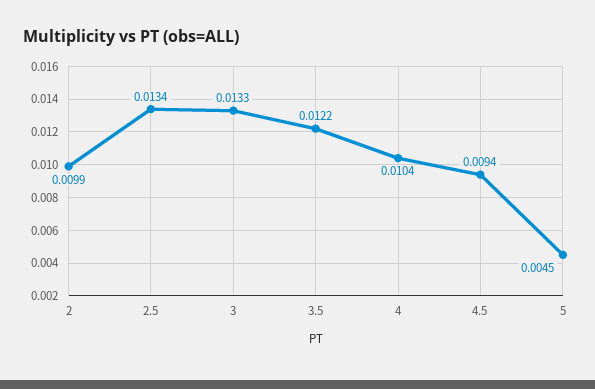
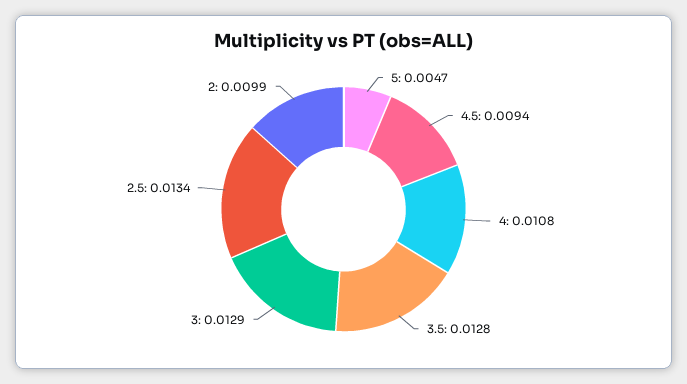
3: 0.0133 -> 0.0129
3.5: 0.0122 -> 0.0128
4: 0.0104 -> 0.0108
5: 0.0045 -> 0.0047

